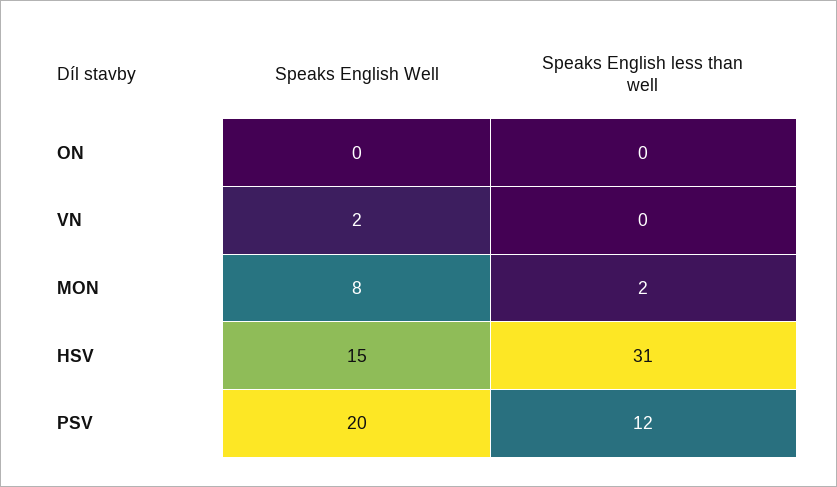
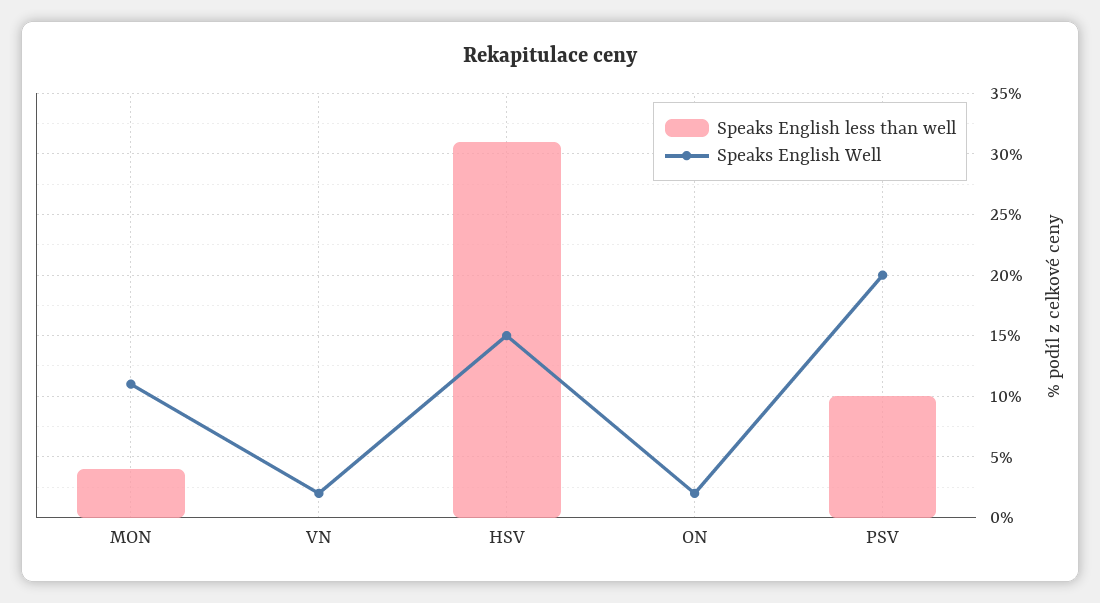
Speaks English Well, ON: 0 -> 2
Speaks English Well, MON: 8 -> 11
Speaks English less than well, MON: 2 -> 4
Speaks English less than well, PSV: 12 -> 10

